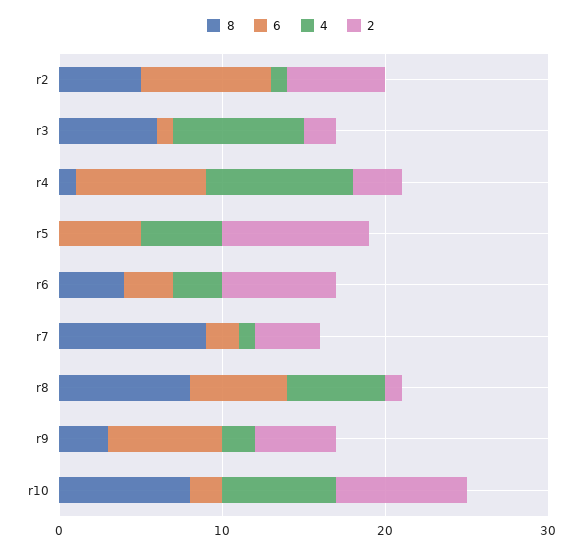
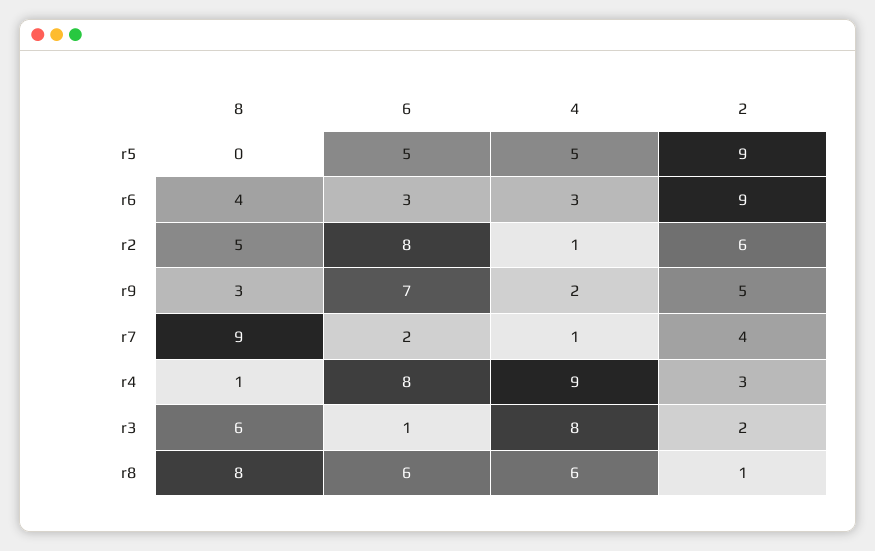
2, r6: 7 -> 9
8, r10: 8 -> none
6, r10: 2 -> none
4, r10: 7 -> none
2, r10: 8 -> none

